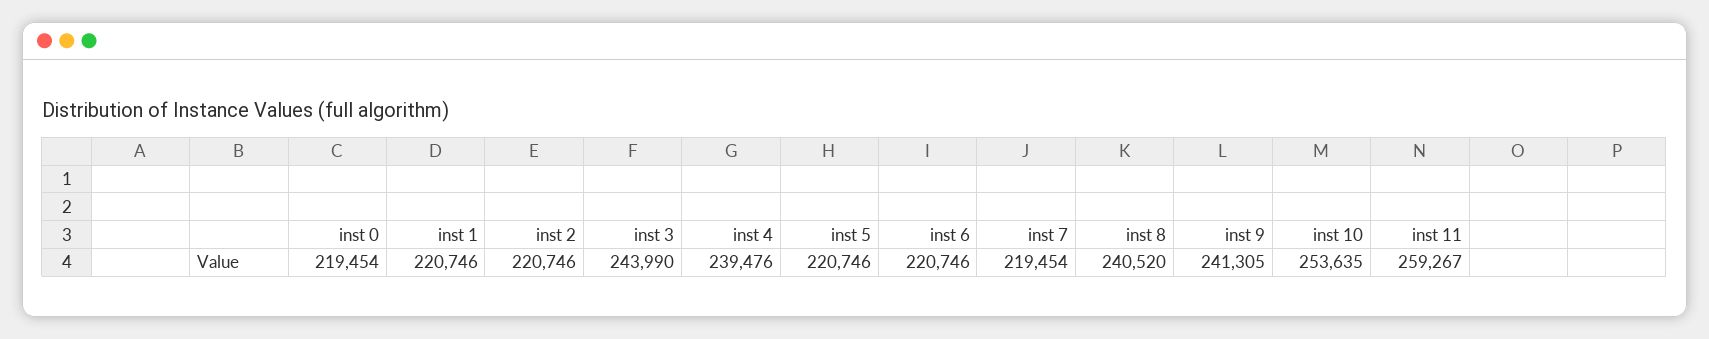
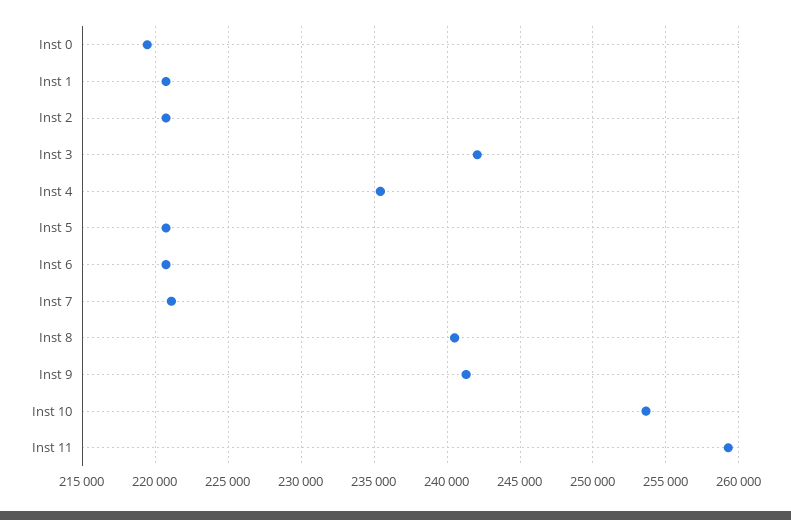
inst 3: 243990 -> 242000
inst 4: 239476 -> 235500
inst 7: 219454 -> 221000

